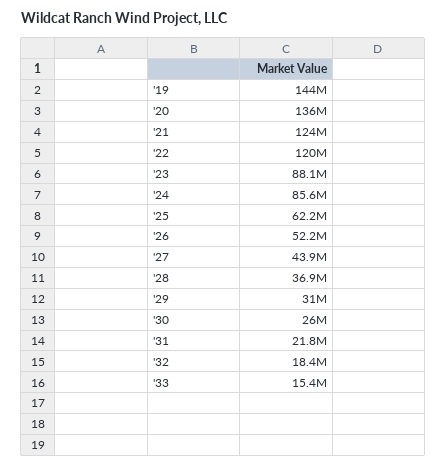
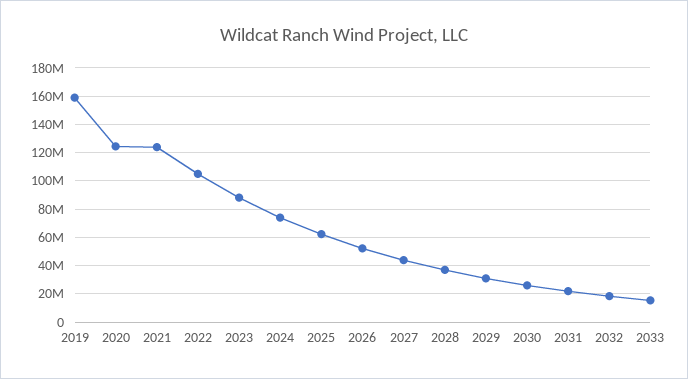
'19: 144000000 -> 160000000
'20: 136000000 -> 125000000
'22: 120000000 -> 105000000
'24: 85600000 -> 75000000

